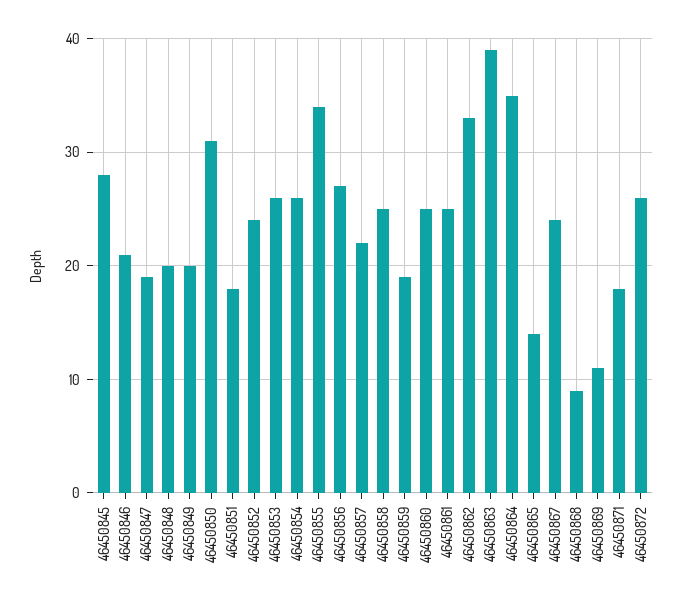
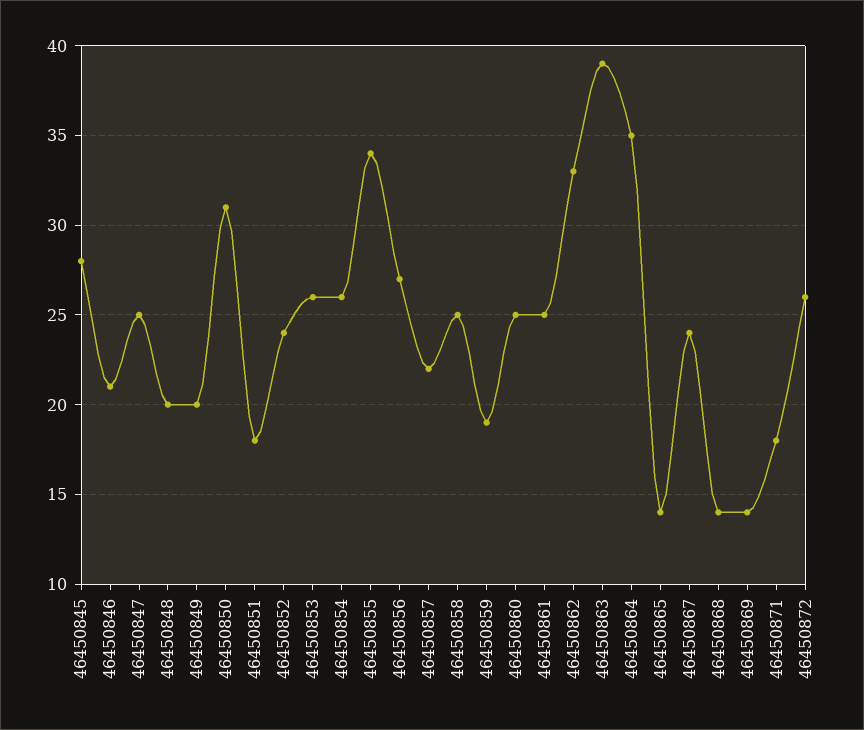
46450847: 19 -> 25
46450868: 9 -> 14
46450869: 11 -> 14

